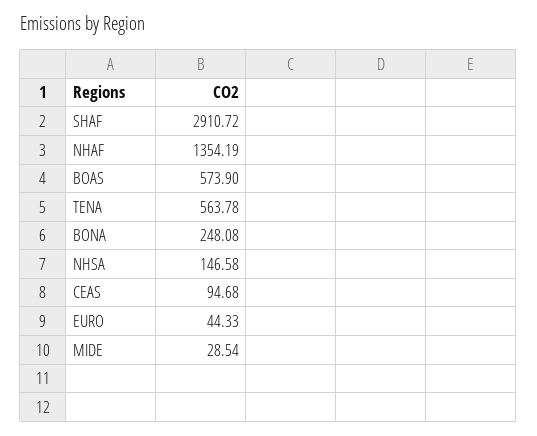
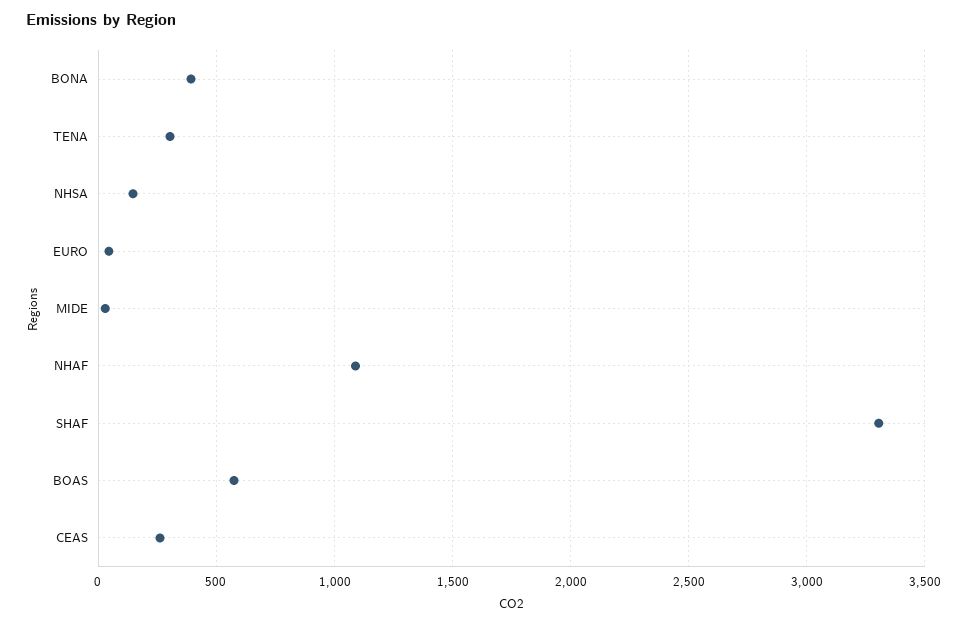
SHAF: 2910.72 -> 3300
NHAF: 1354.19 -> 1100
TENA: 563.78 -> 300
BONA: 248.08 -> 400
CEAS: 94.68 -> 250

